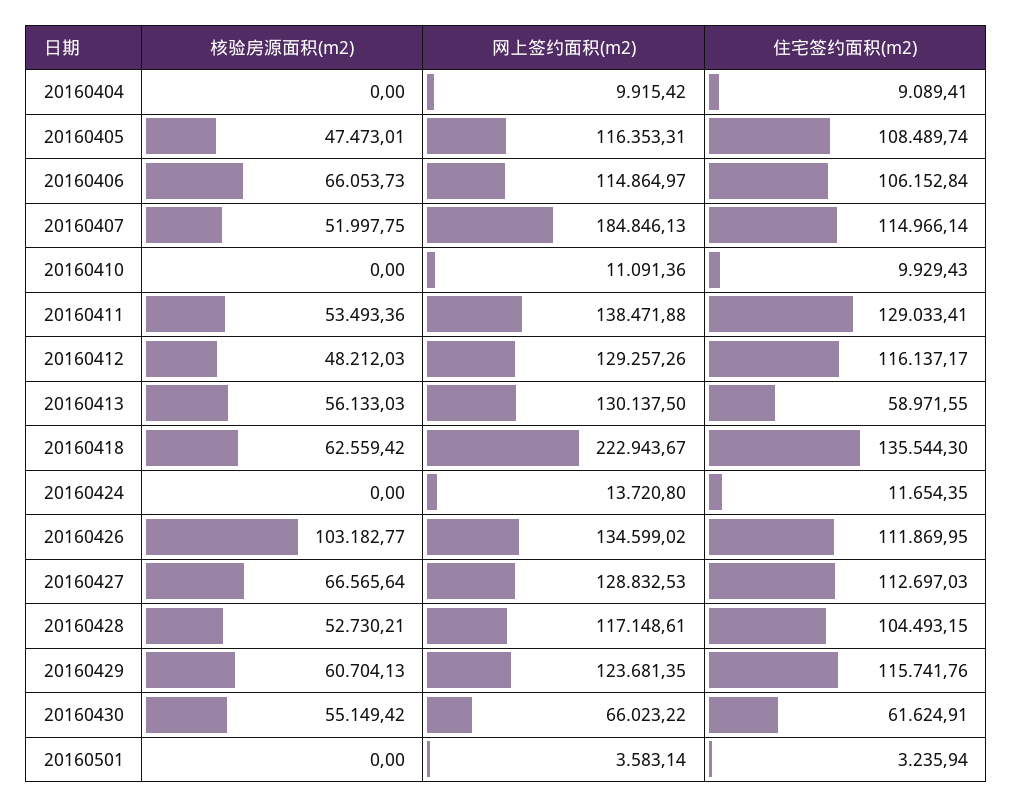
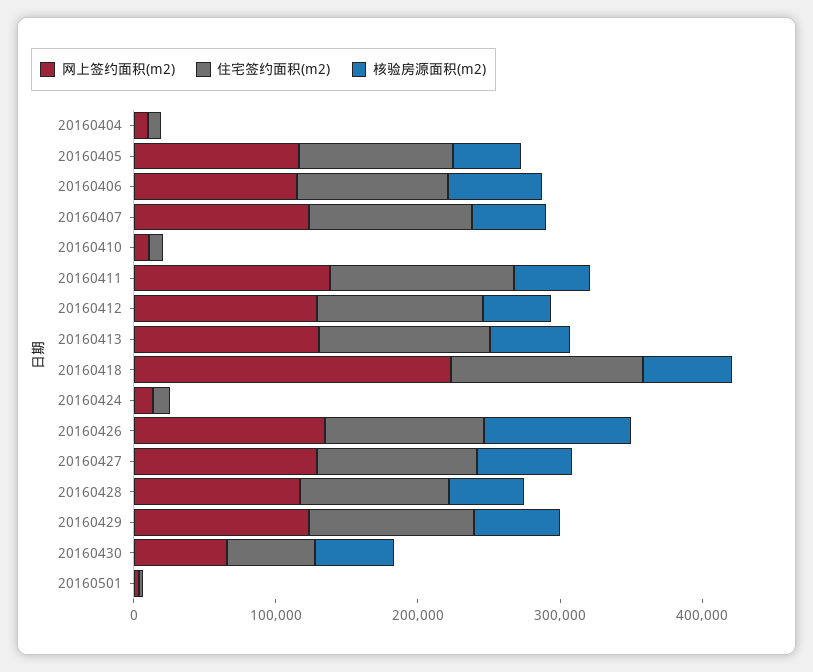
网上签约面积(m2), 20160407: 184846.13 -> 120000
住宅签约面积(m2), 20160413: 58971.55 -> 120000

